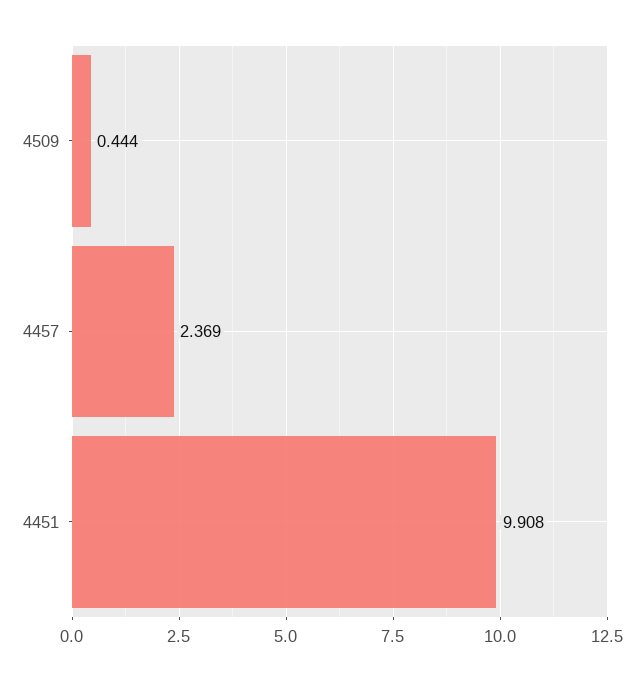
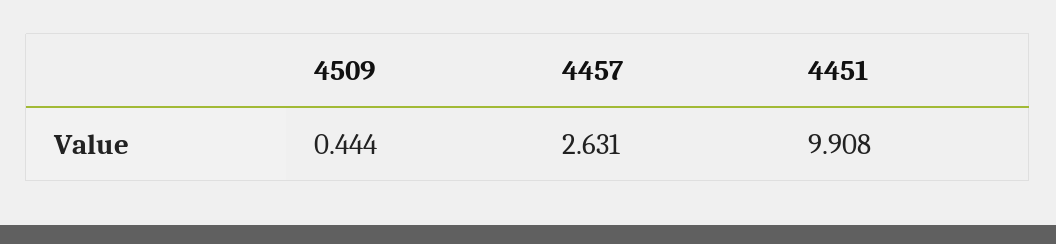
4457: 2.369 -> 2.631

